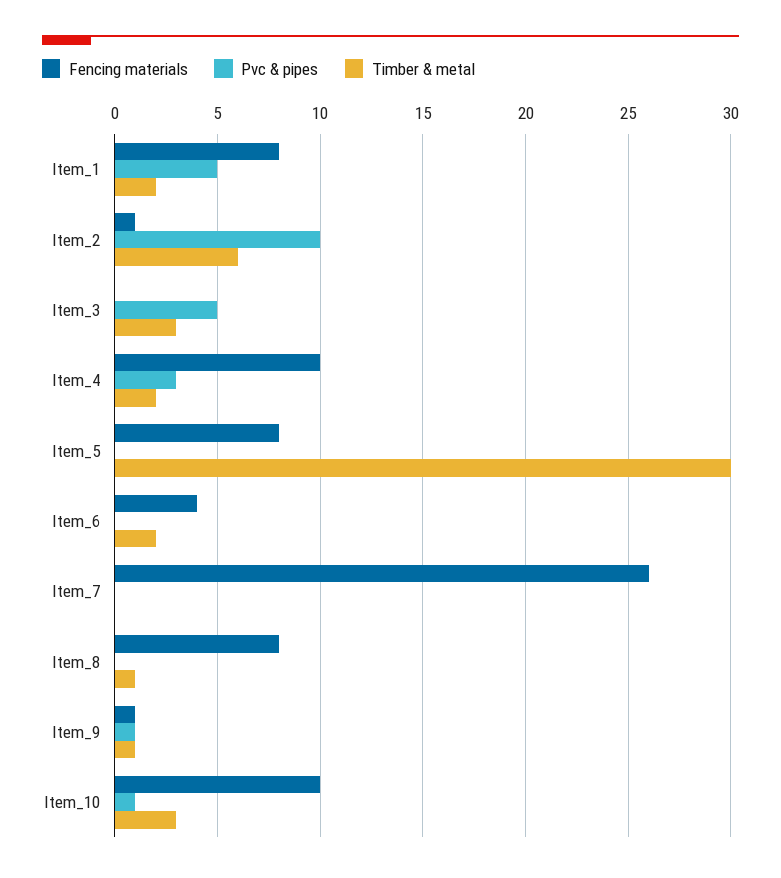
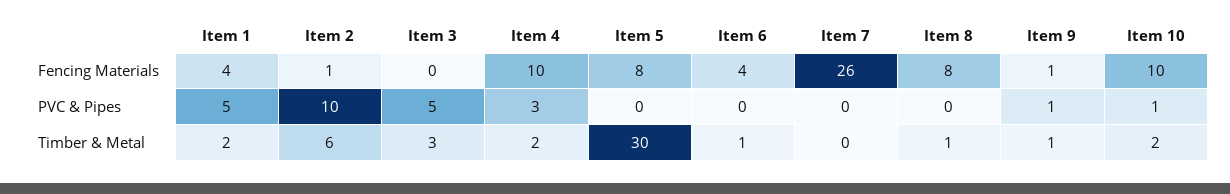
Fencing materials, Item_1: 8 -> 4
Timber & metal, Item_6: 2 -> 1
Timber & metal, Item_10: 3 -> 2

